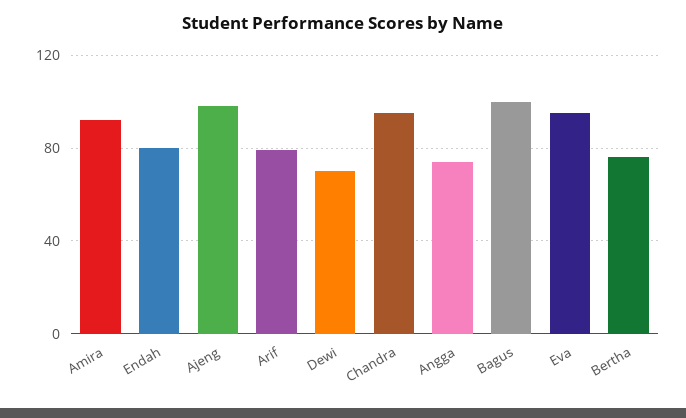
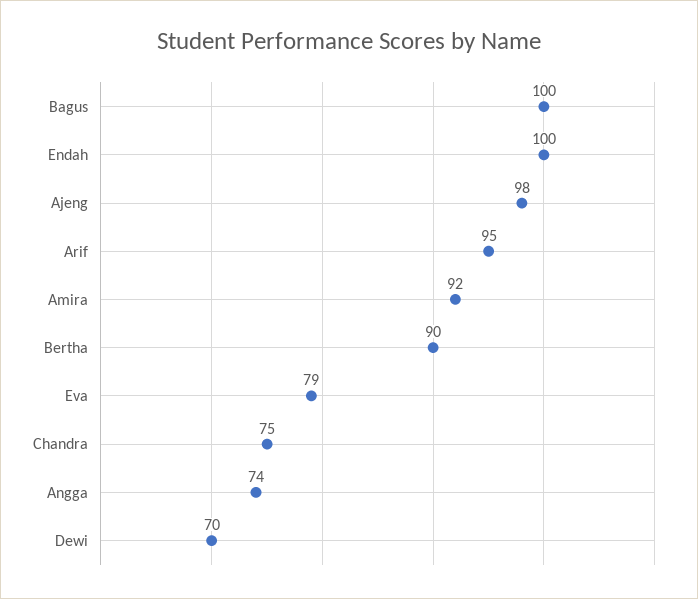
Endah: 80 -> 100
Arif: 80 -> 95
Chandra: 95 -> 75
Eva: 95 -> 79
Bertha: 75 -> 90

